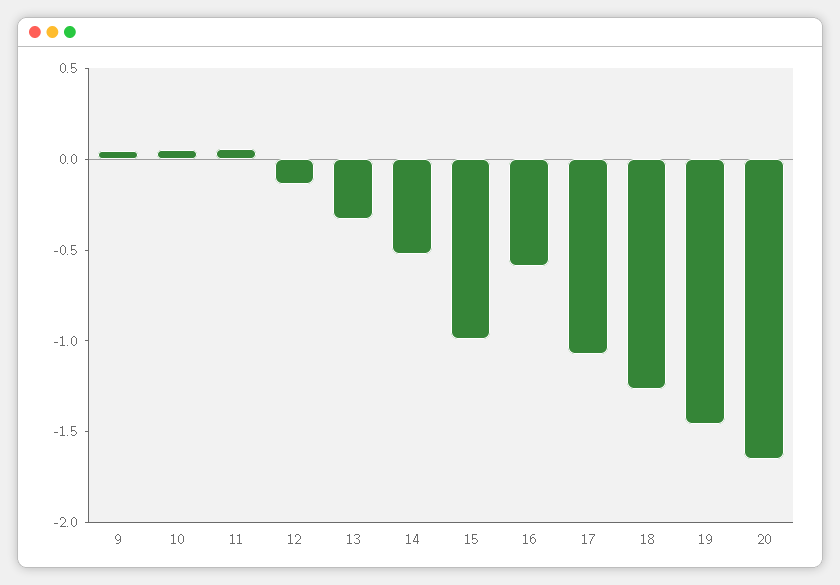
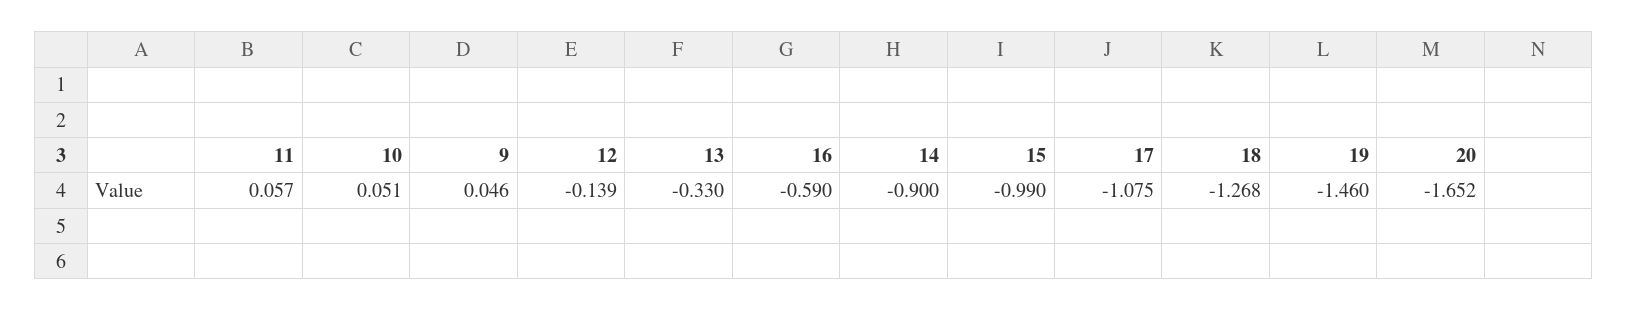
14: -0.5 -> -0.9

